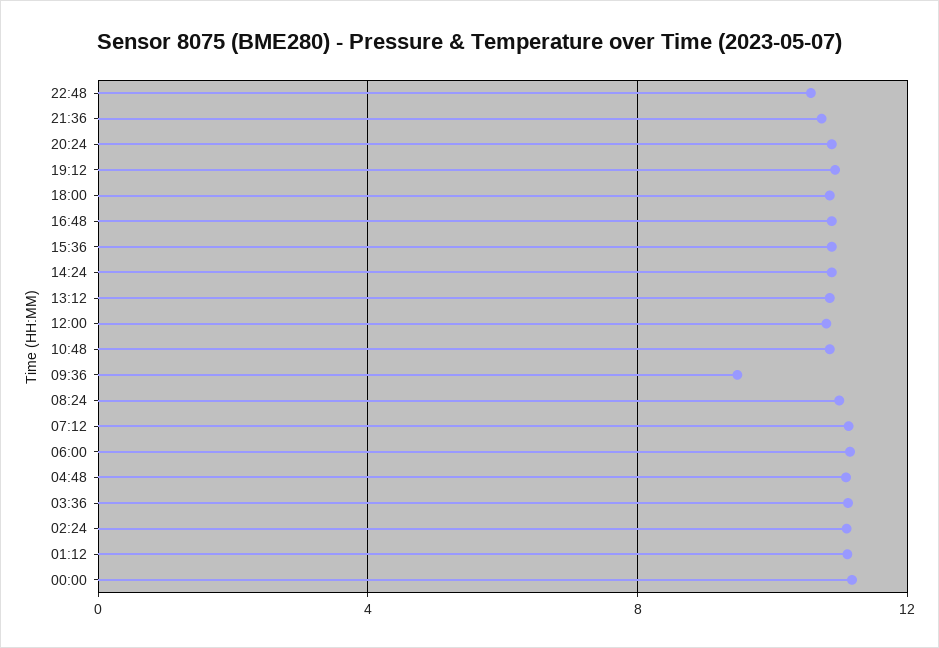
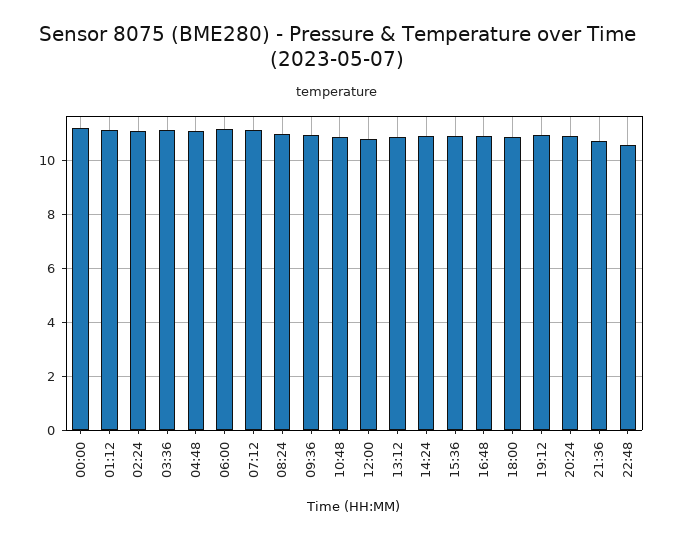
09:36: 9.5 -> 11

